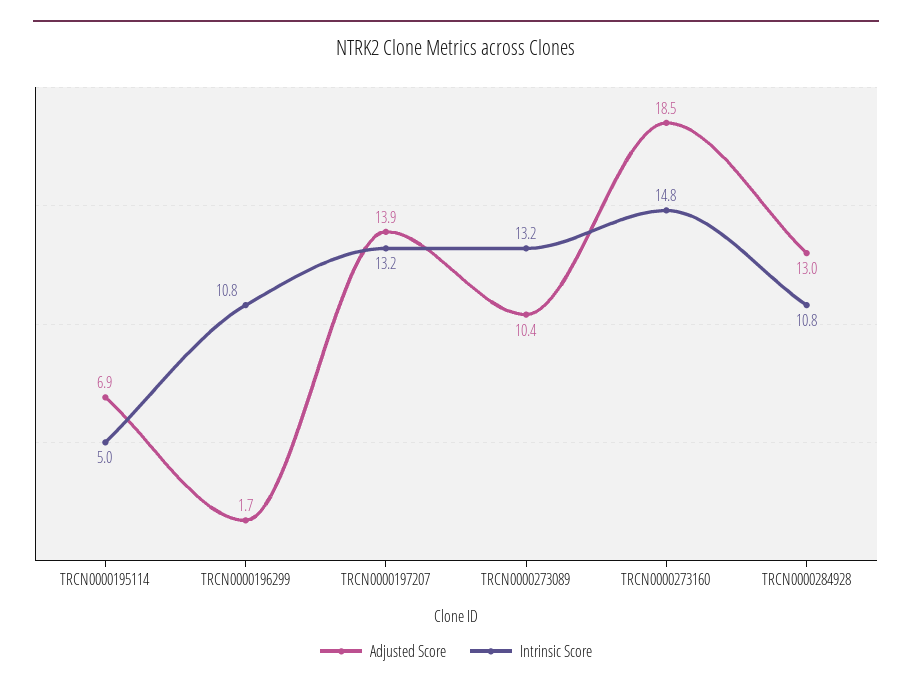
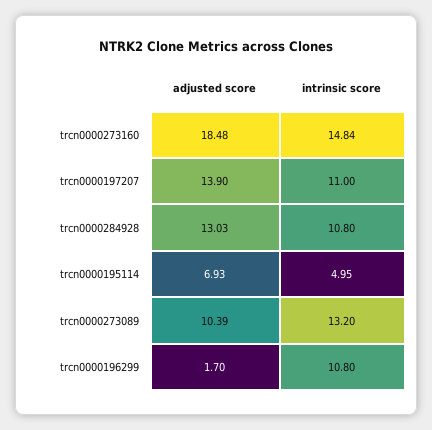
Intrinsic Score, TRCN0000197207: 13.2 -> 11

